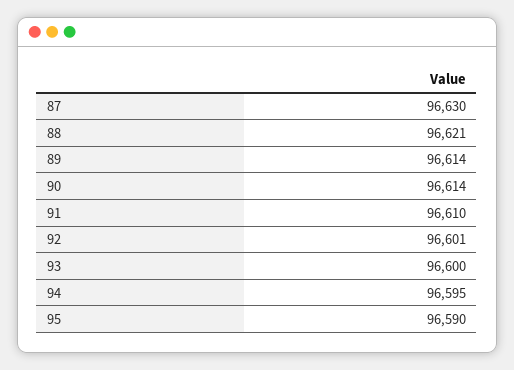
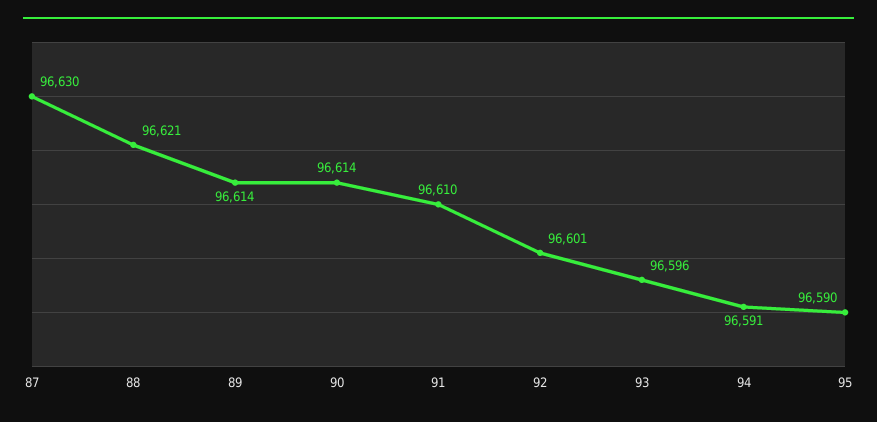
93: 96600 -> 96596
94: 96595 -> 96591

